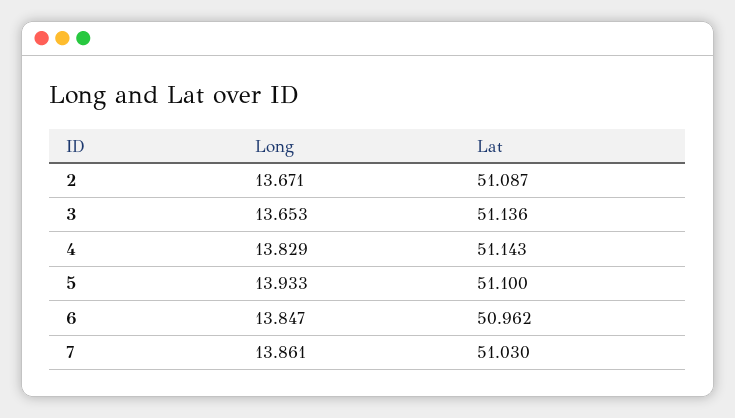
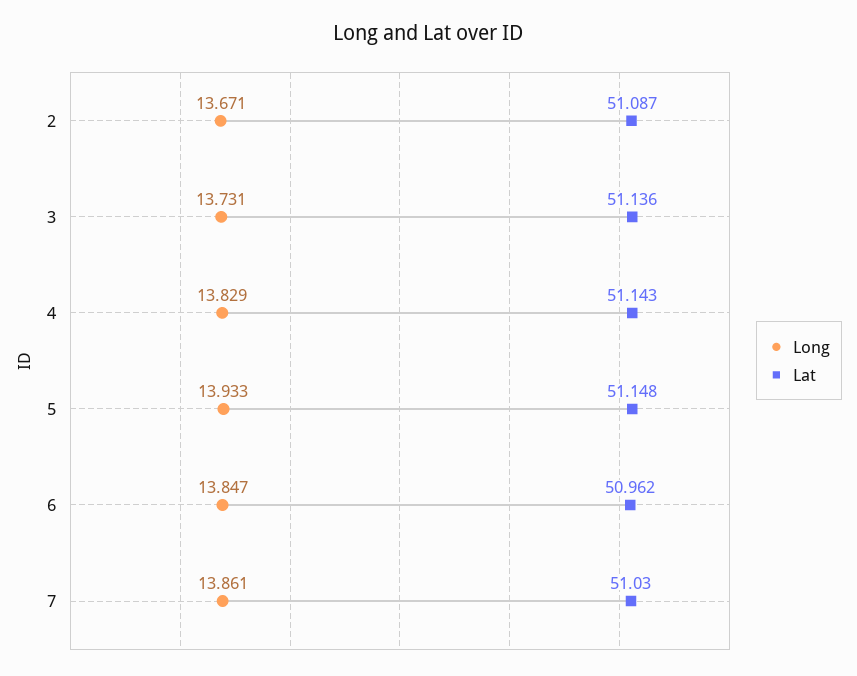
Long, 3: 13.653 -> 13.731
Lat, 5: 51.1 -> 51.148

